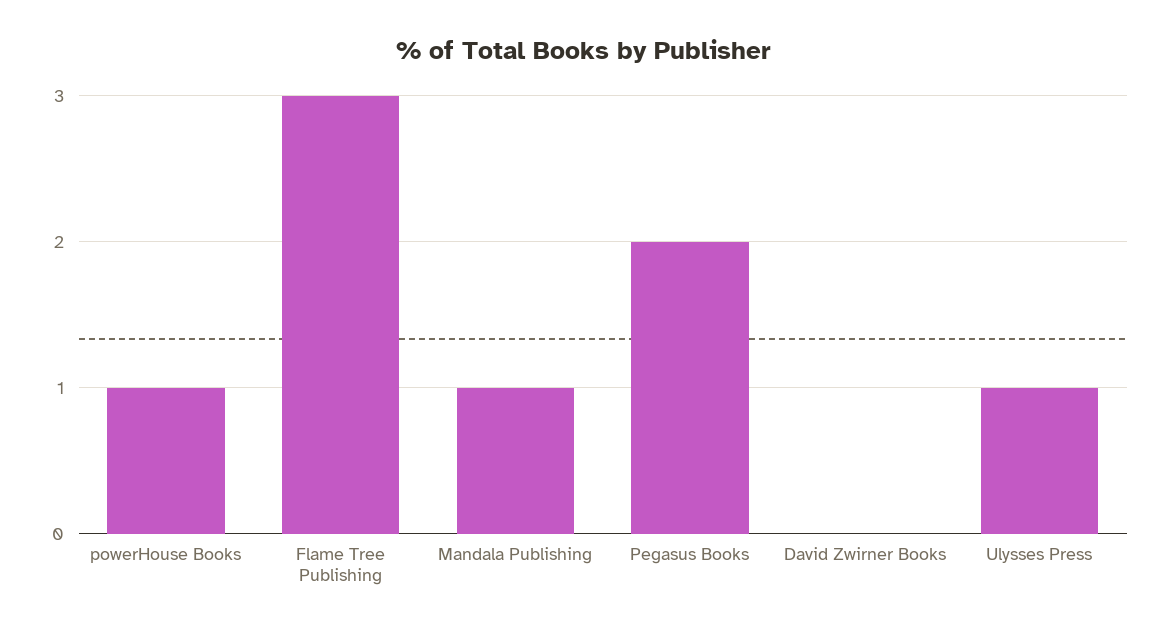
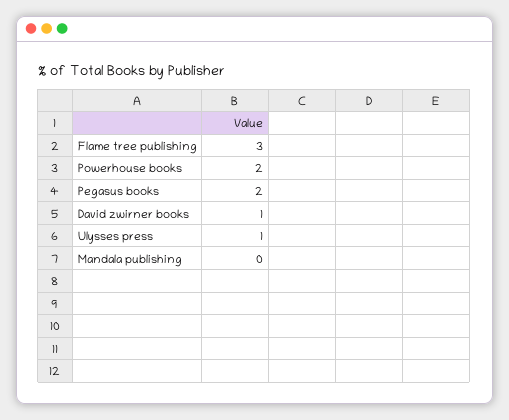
powerHouse Books: 1 -> 2
Mandala Publishing: 1 -> 0
David Zwirner Books: 0 -> 1

